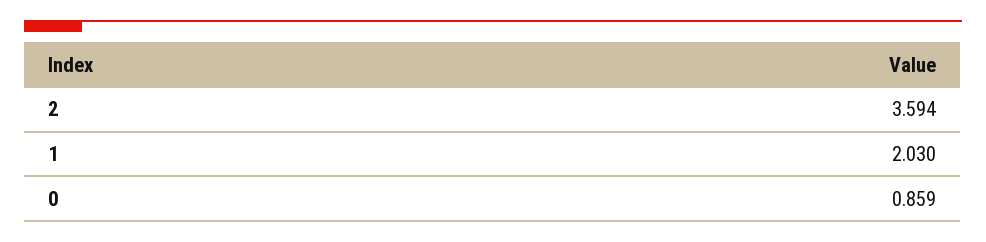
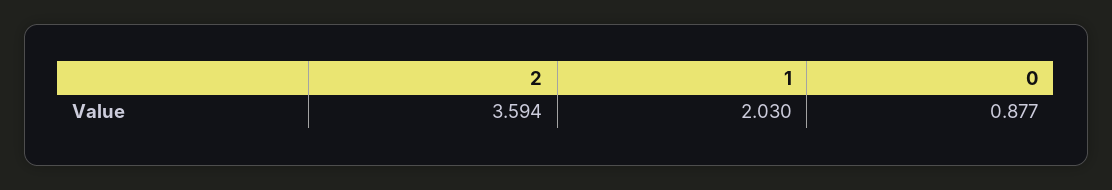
0: 0.859 -> 0.877

